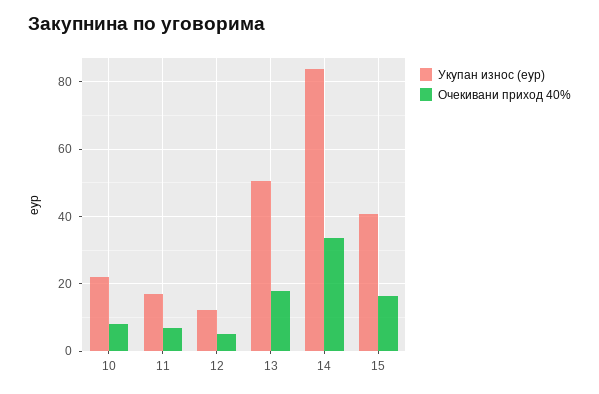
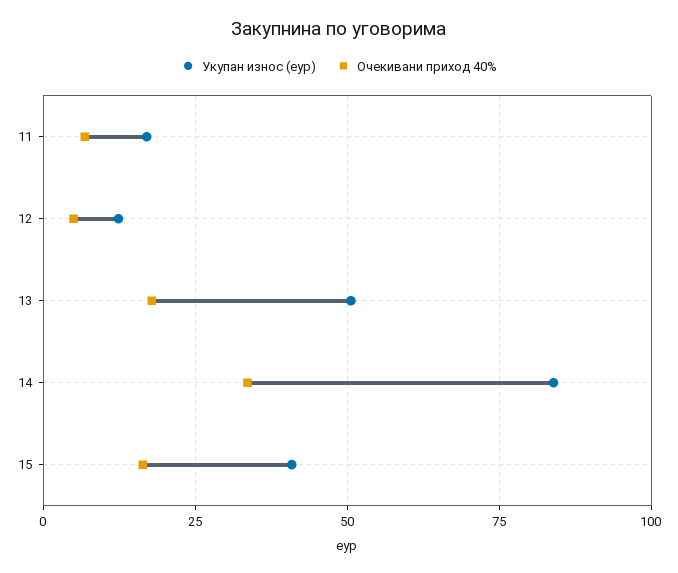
Укупан износ (еур), 10: 22 -> none
Очекивани приход 40%, 10: 8 -> none

